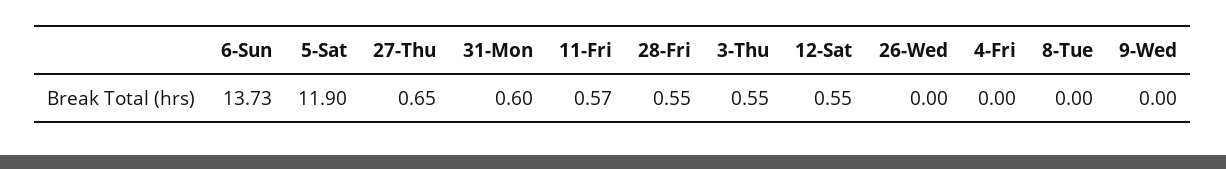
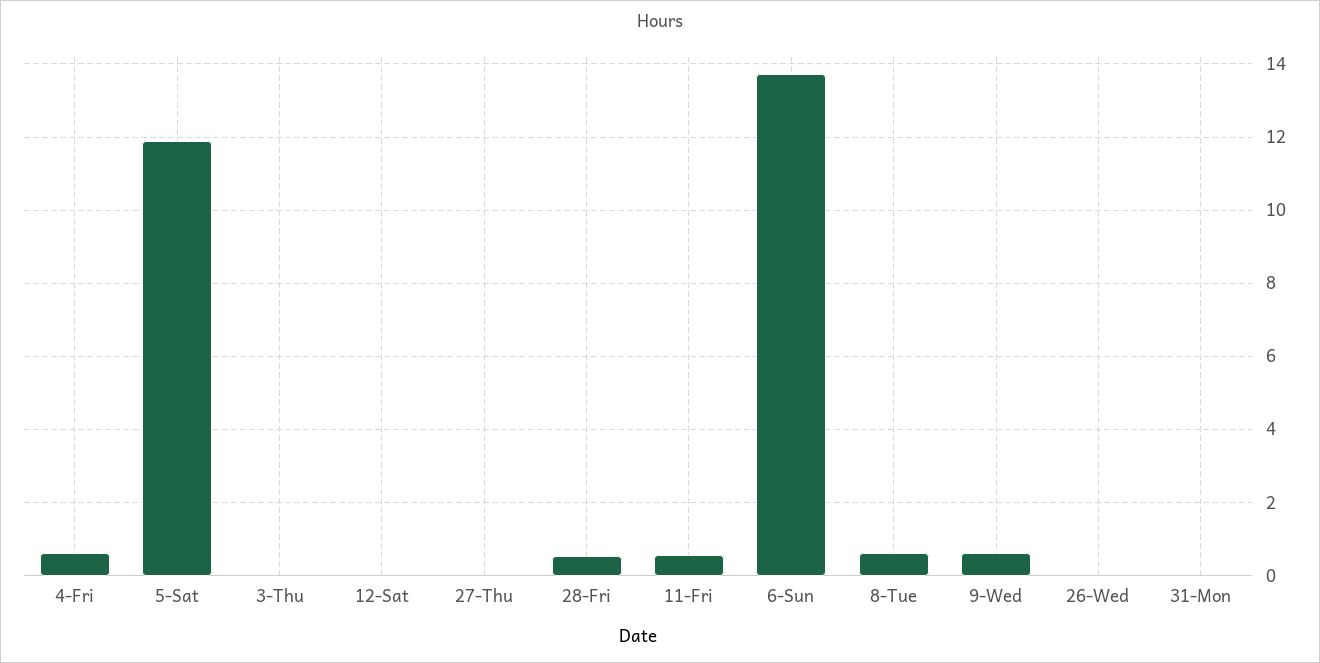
27-Thu: 0.65 -> 0
31-Mon: 0.6 -> 0
3-Thu: 0.55 -> 0
12-Sat: 0.55 -> 0
4-Fri: 0 -> 0.6
8-Tue: 0 -> 0.6
9-Wed: 0 -> 0.6

